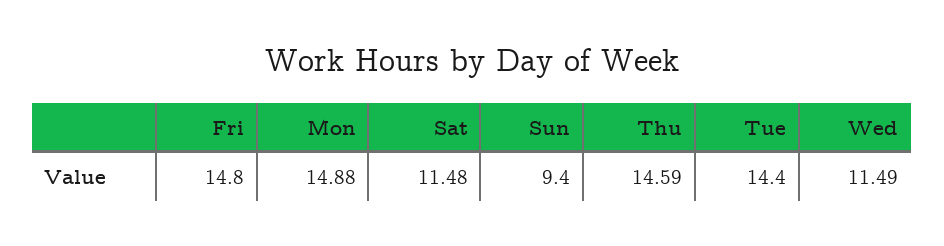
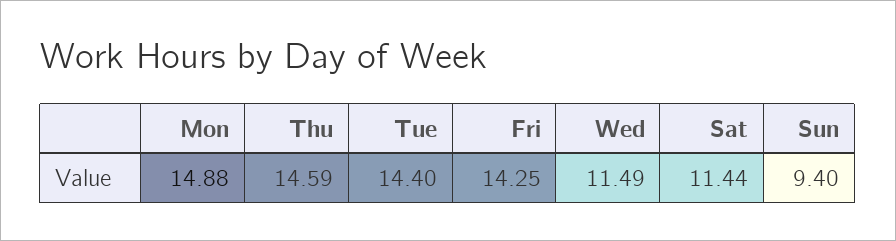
Fri: 14.8 -> 14.25
Sat: 11.48 -> 11.44

